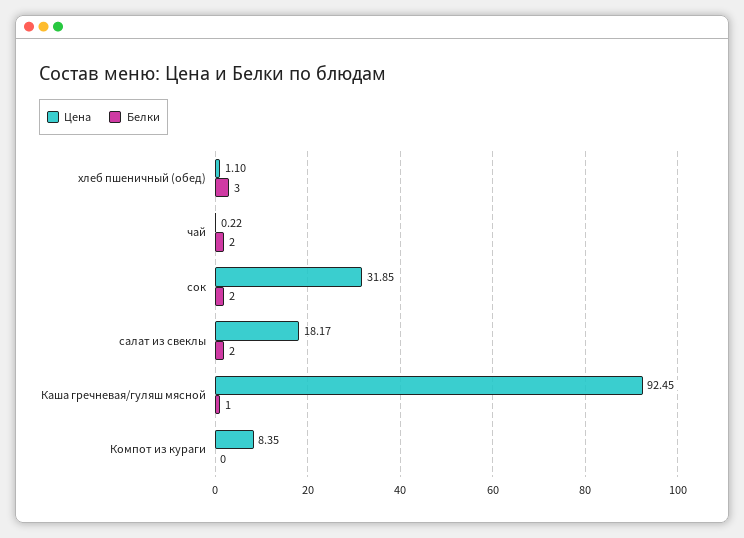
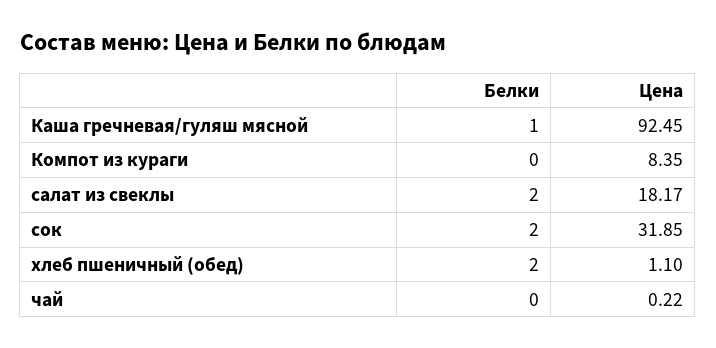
Белки, хлеб пшеничный (обед): 3 -> 2
Белки, чай: 2 -> 0

